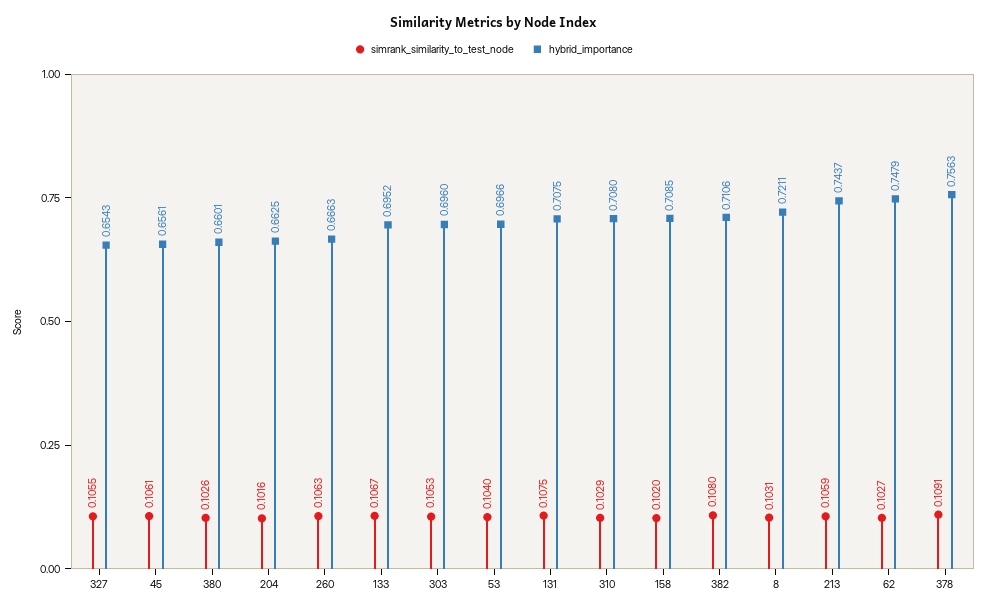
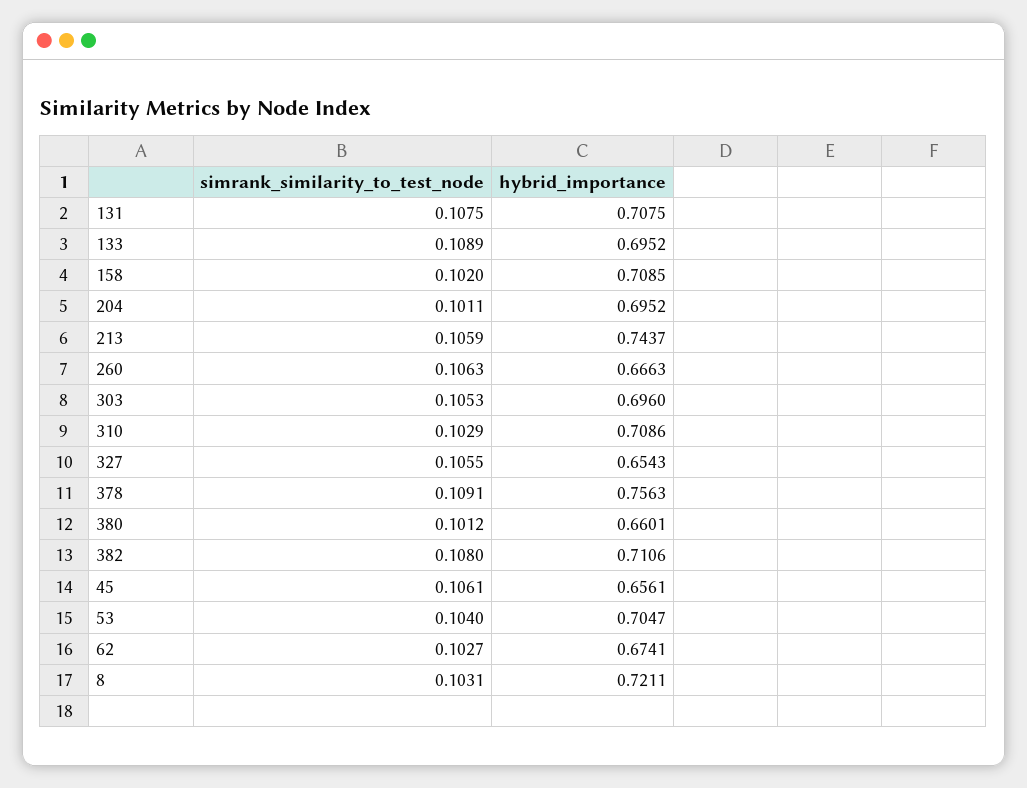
simrank_similarity_to_test_node, 380: 0.1026 -> 0.1012
simrank_similarity_to_test_node, 204: 0.1016 -> 0.1011
hybrid_importance, 204: 0.6625 -> 0.6952
simrank_similarity_to_test_node, 133: 0.1067 -> 0.1089
hybrid_importance, 53: 0.6966 -> 0.7047
hybrid_importance, 310: 0.708 -> 0.7086
hybrid_importance, 62: 0.7479 -> 0.6741

